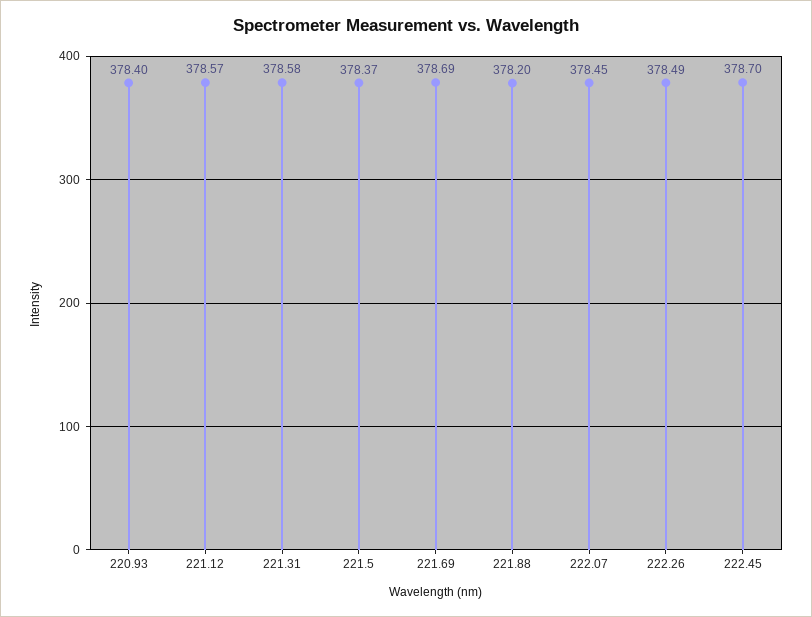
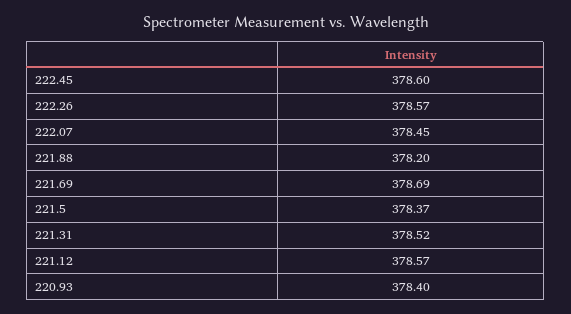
221.31: 378.58 -> 378.52
222.26: 378.49 -> 378.57
222.45: 378.7 -> 378.6

